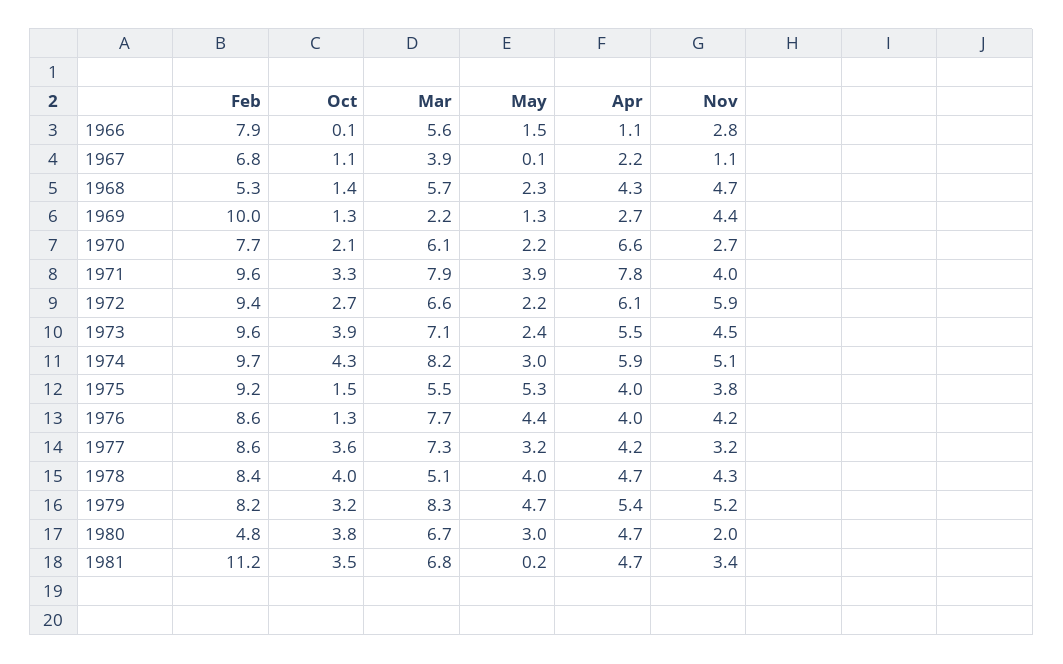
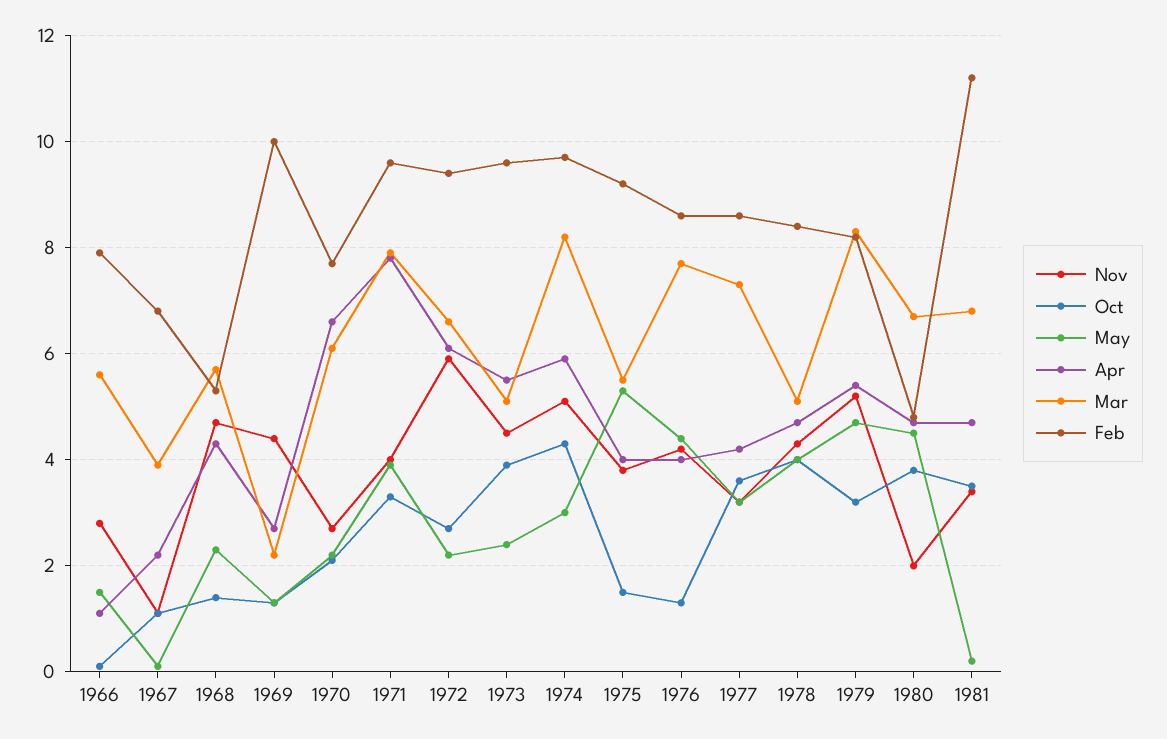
Mar, 1973: 7.1 -> 5
May, 1980: 3 -> 4.5

